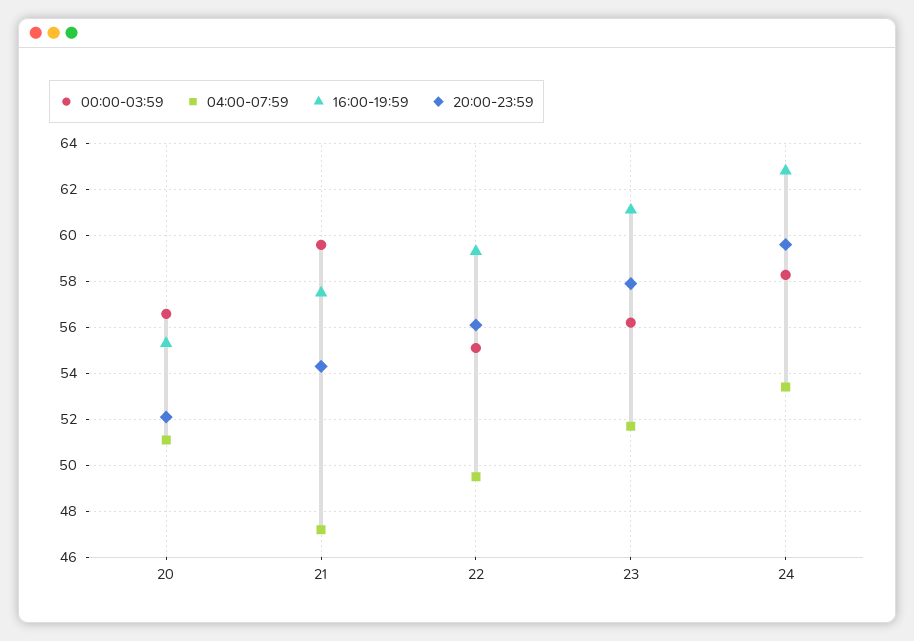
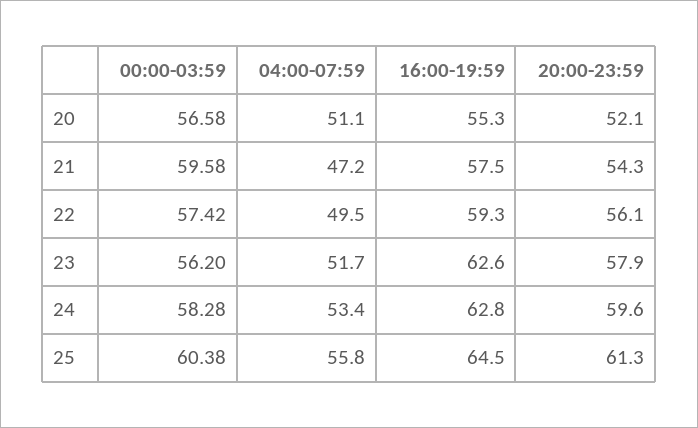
00:00-03:59, 22: 55 -> 57.42
16:00-19:59, 23: 61 -> 62.6
00:00-03:59, 25: none -> 60.38
04:00-07:59, 25: none -> 55.8
16:00-19:59, 25: none -> 64.5
20:00-23:59, 25: none -> 61.3

